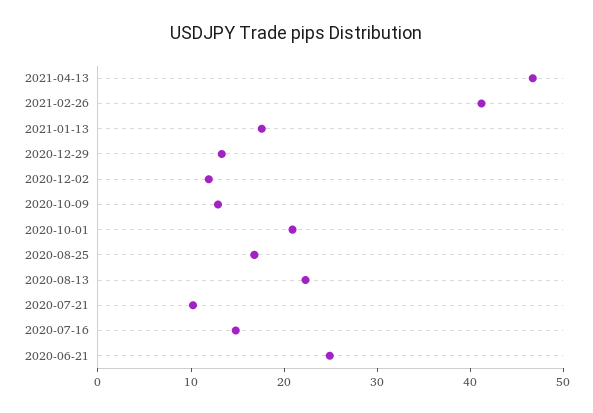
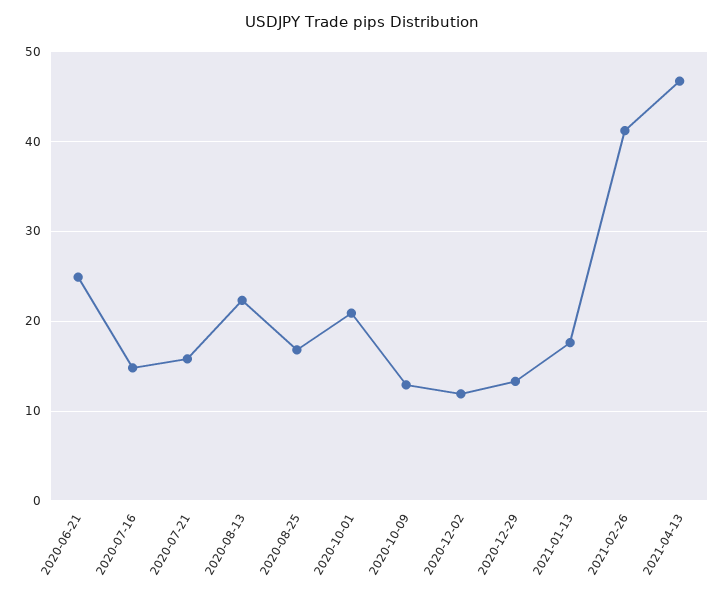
2020-07-21: 10 -> 16

